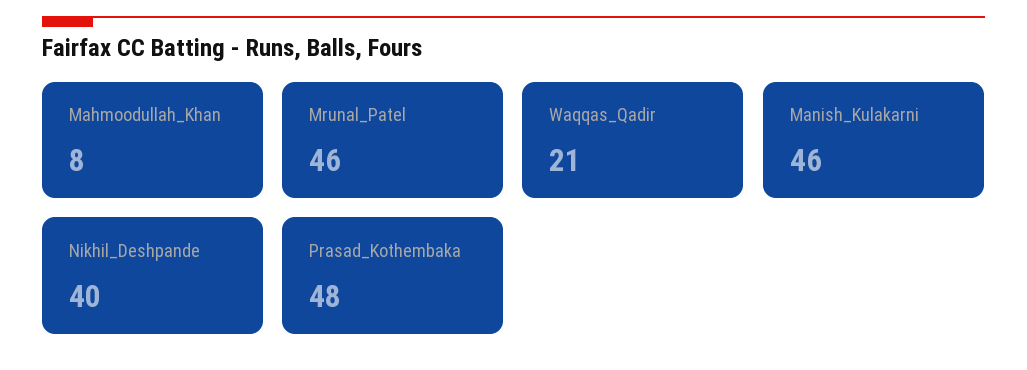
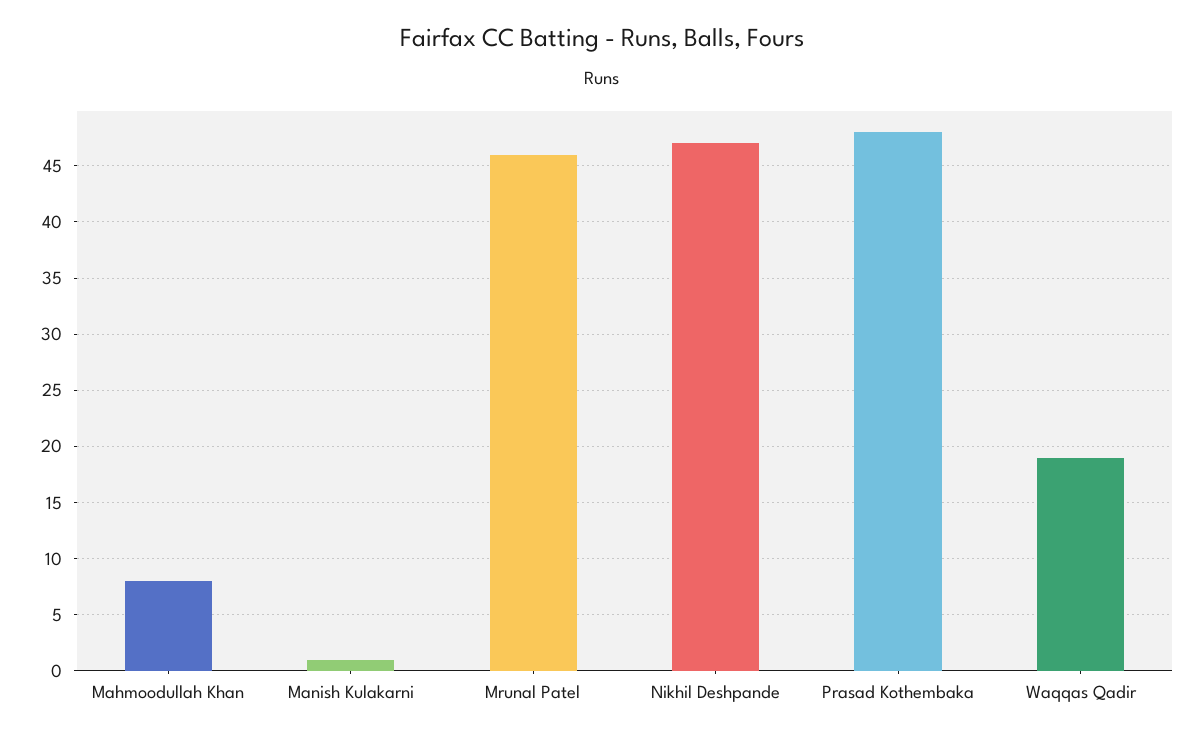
Waqqas_Qadir: 21 -> 19
Manish_Kulakarni: 46 -> 1
Nikhil_Deshpande: 40 -> 47

